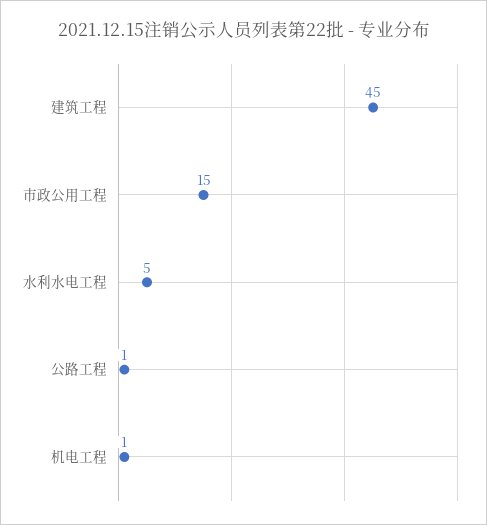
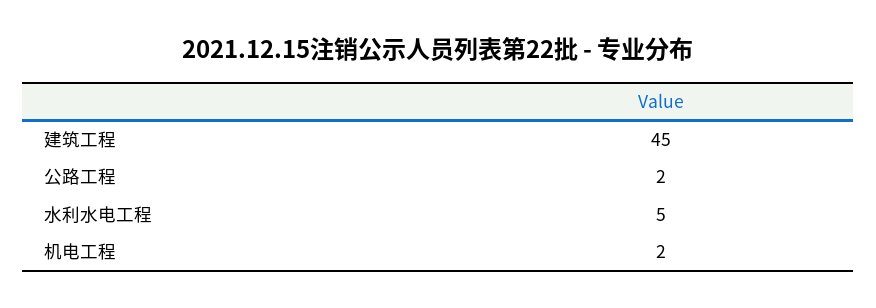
市政公用工程: 15 -> none
公路工程: 1 -> 2
机电工程: 1 -> 2

